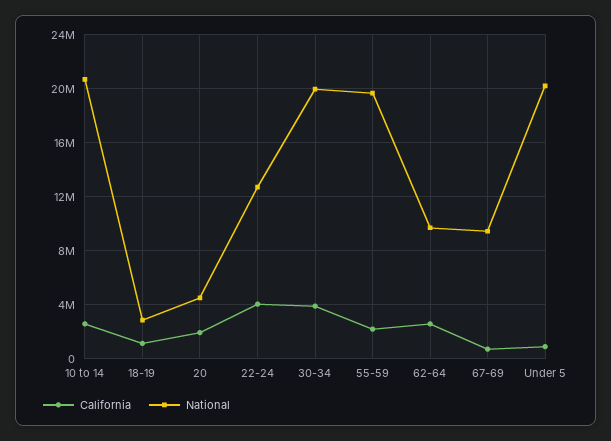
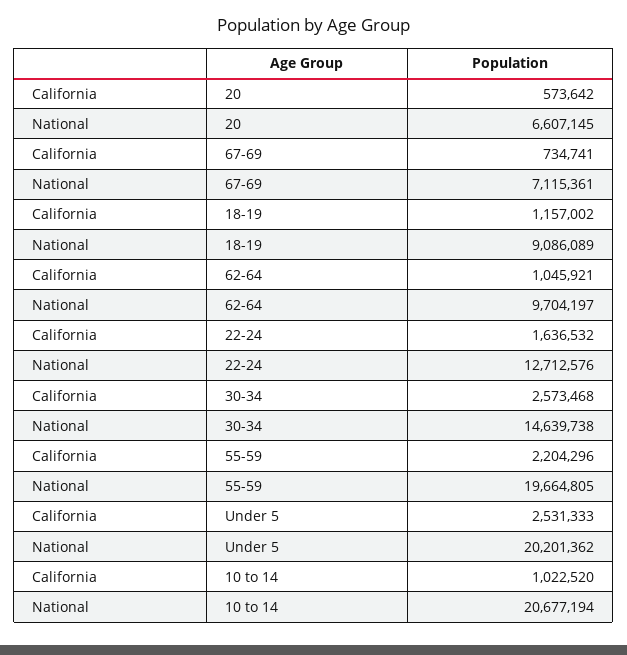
California, 10 to 14: 2500000 -> 1022520
National, 18-19: 3000000 -> 9086089
California, 20: 2000000 -> 573642
National, 20: 4500000 -> 6607145
California, 22-24: 4000000 -> 1636532
California, 30-34: 4000000 -> 2573468
National, 30-34: 20000000 -> 14639738
California, 62-64: 2500000 -> 1045921
National, 67-69: 9500000 -> 7115361
California, Under 5: 1000000 -> 2531333

